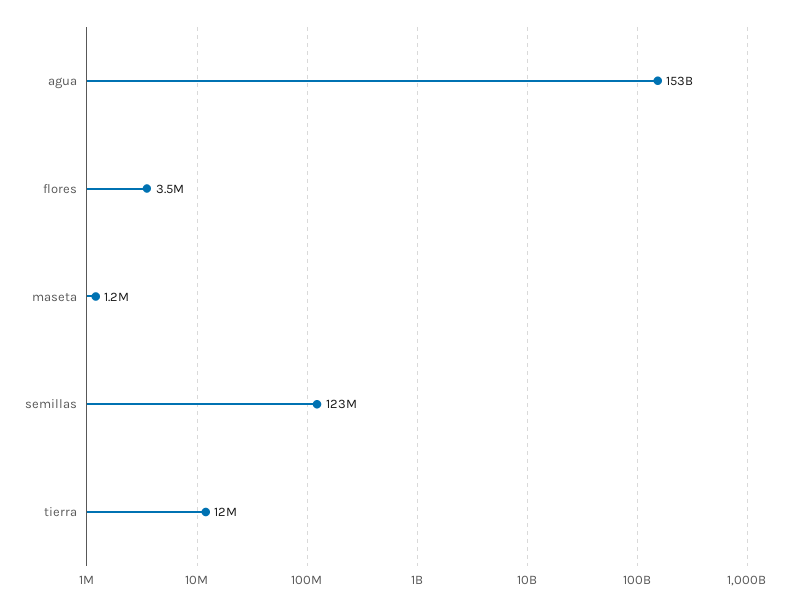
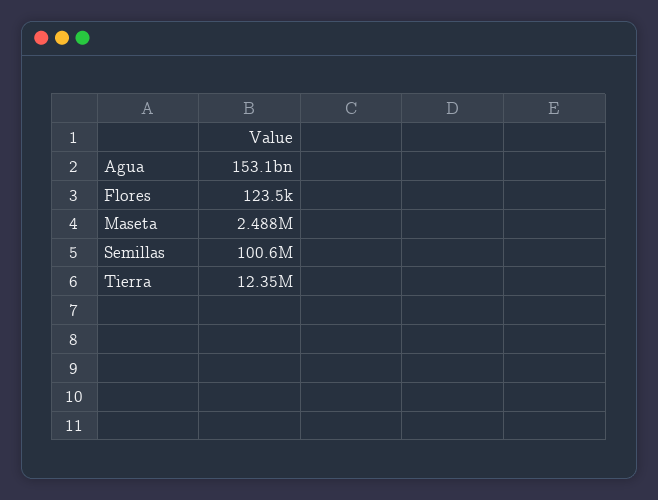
flores: 3500000 -> 123500
maseta: 1200000 -> 2488000
semillas: 123000000 -> 100600000

